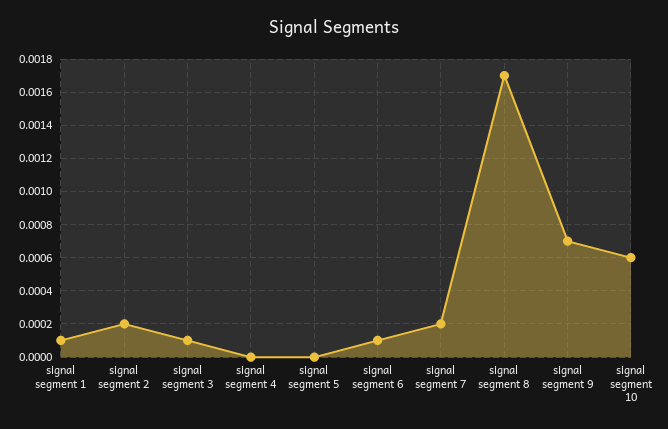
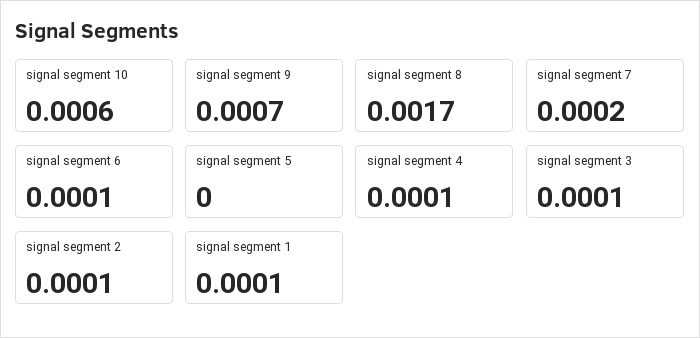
signal segment 2: 0.0002 -> 0.0001
signal segment 4: 0 -> 0.0001

